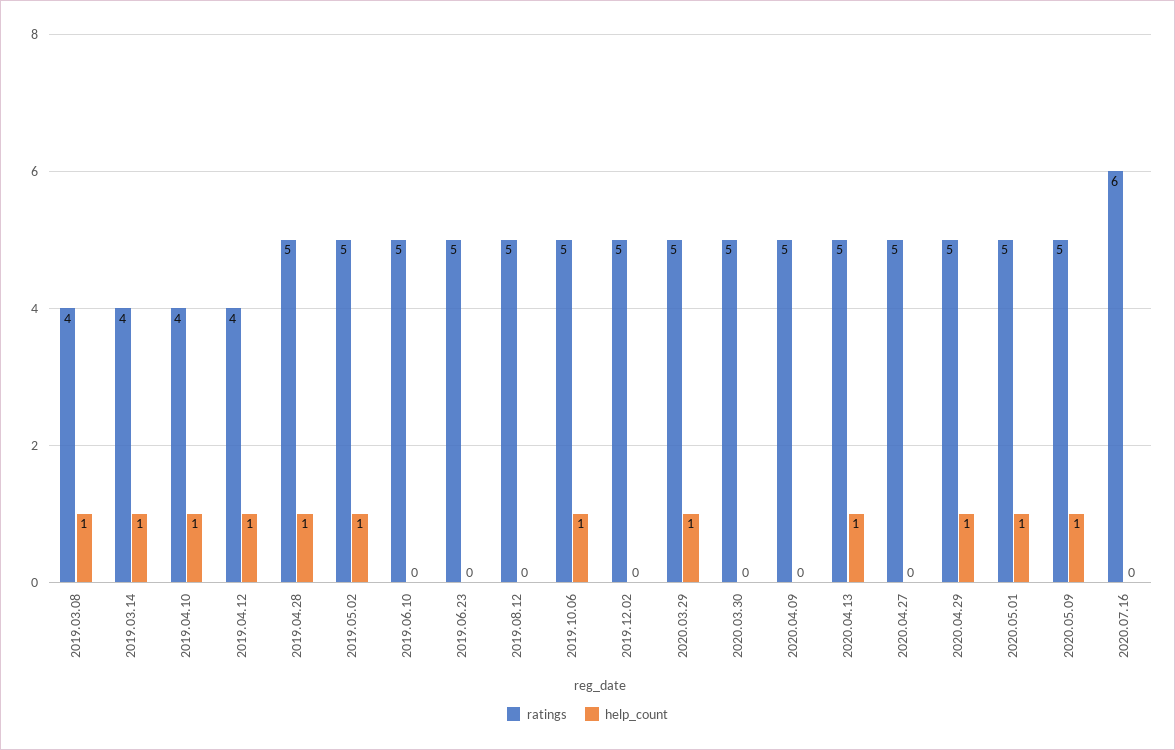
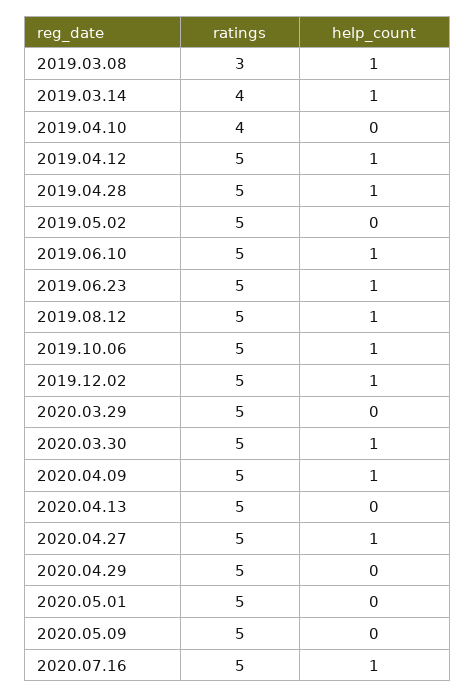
ratings, 2019.03.08: 4 -> 3
help_count, 2019.04.10: 1 -> 0
ratings, 2019.04.12: 4 -> 5
help_count, 2019.05.02: 1 -> 0
help_count, 2019.06.10: 0 -> 1
help_count, 2019.06.23: 0 -> 1
help_count, 2019.08.12: 0 -> 1
help_count, 2019.12.02: 0 -> 1
help_count, 2020.03.29: 1 -> 0
help_count, 2020.03.30: 0 -> 1
help_count, 2020.04.09: 0 -> 1
help_count, 2020.04.13: 1 -> 0
help_count, 2020.04.27: 0 -> 1
help_count, 2020.04.29: 1 -> 0
help_count, 2020.05.01: 1 -> 0
help_count, 2020.05.09: 1 -> 0
ratings, 2020.07.16: 6 -> 5
help_count, 2020.07.16: 0 -> 1

